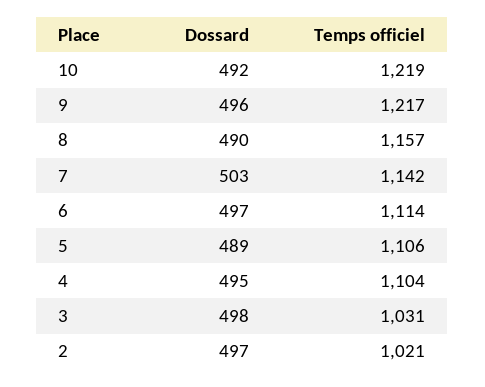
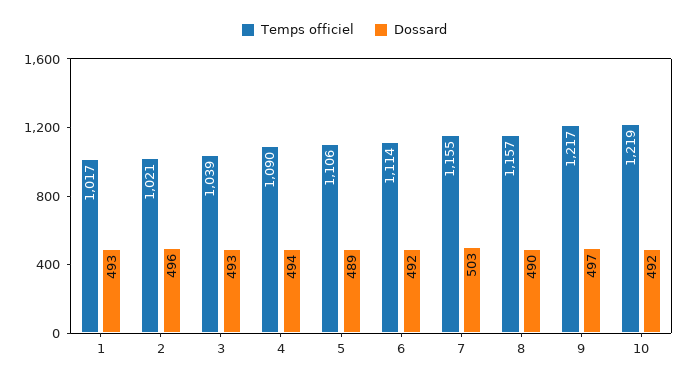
Dossard, 9: 496 -> 497
Temps officiel, 7: 1142 -> 1155
Dossard, 6: 497 -> 492
Dossard, 4: 495 -> 494
Temps officiel, 4: 1104 -> 1090
Dossard, 3: 498 -> 493
Temps officiel, 3: 1031 -> 1039
Dossard, 2: 497 -> 496
Temps officiel, 1: none -> 1017
Dossard, 1: none -> 493

